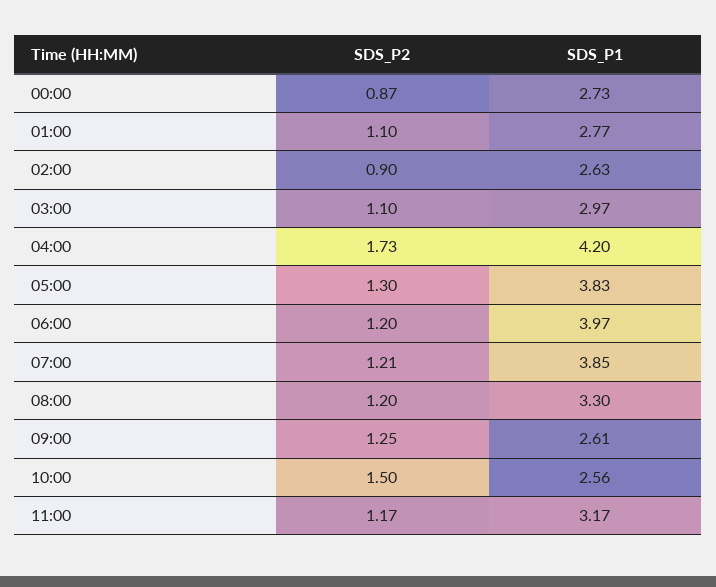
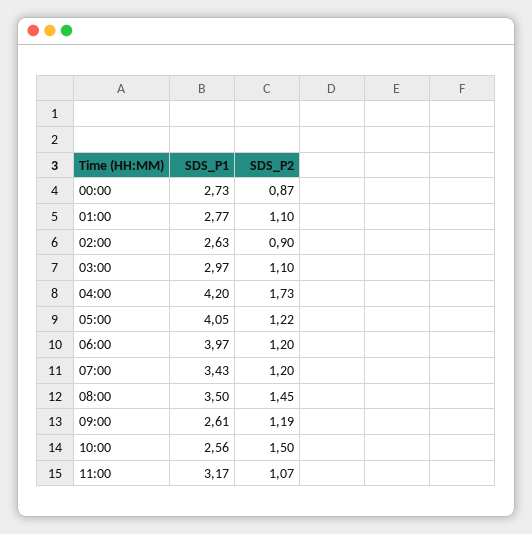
SDS_P2, 05:00: 1.3 -> 1.22
SDS_P1, 05:00: 3.83 -> 4.05
SDS_P2, 07:00: 1.21 -> 1.2
SDS_P1, 07:00: 3.85 -> 3.43
SDS_P2, 08:00: 1.2 -> 1.45
SDS_P1, 08:00: 3.3 -> 3.5
SDS_P2, 09:00: 1.25 -> 1.19
SDS_P2, 11:00: 1.17 -> 1.07

